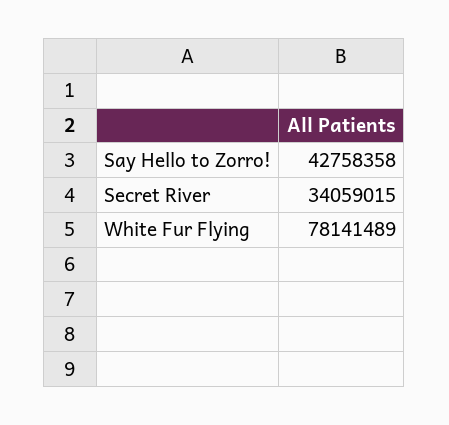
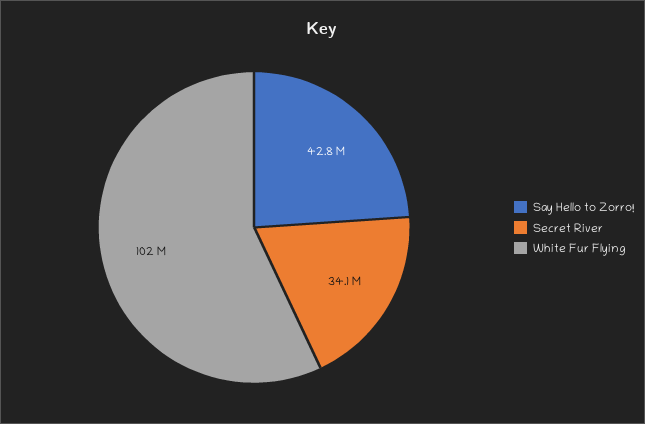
White Fur Flying: 78141489 -> 102000000

